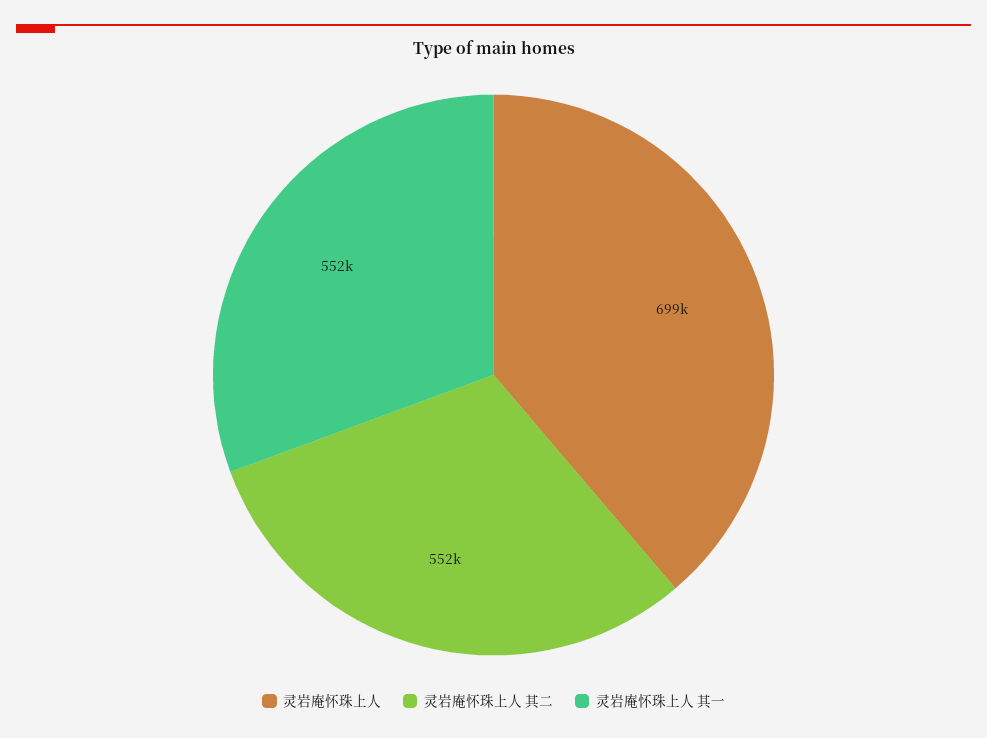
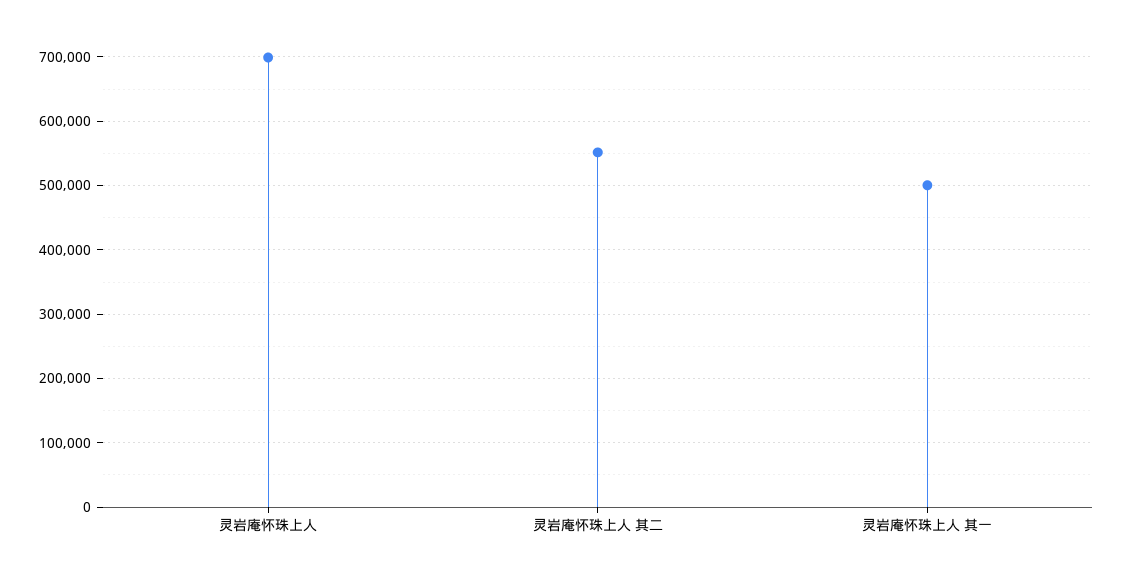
灵岩庵怀珠上人 其一: 552000 -> 500000

